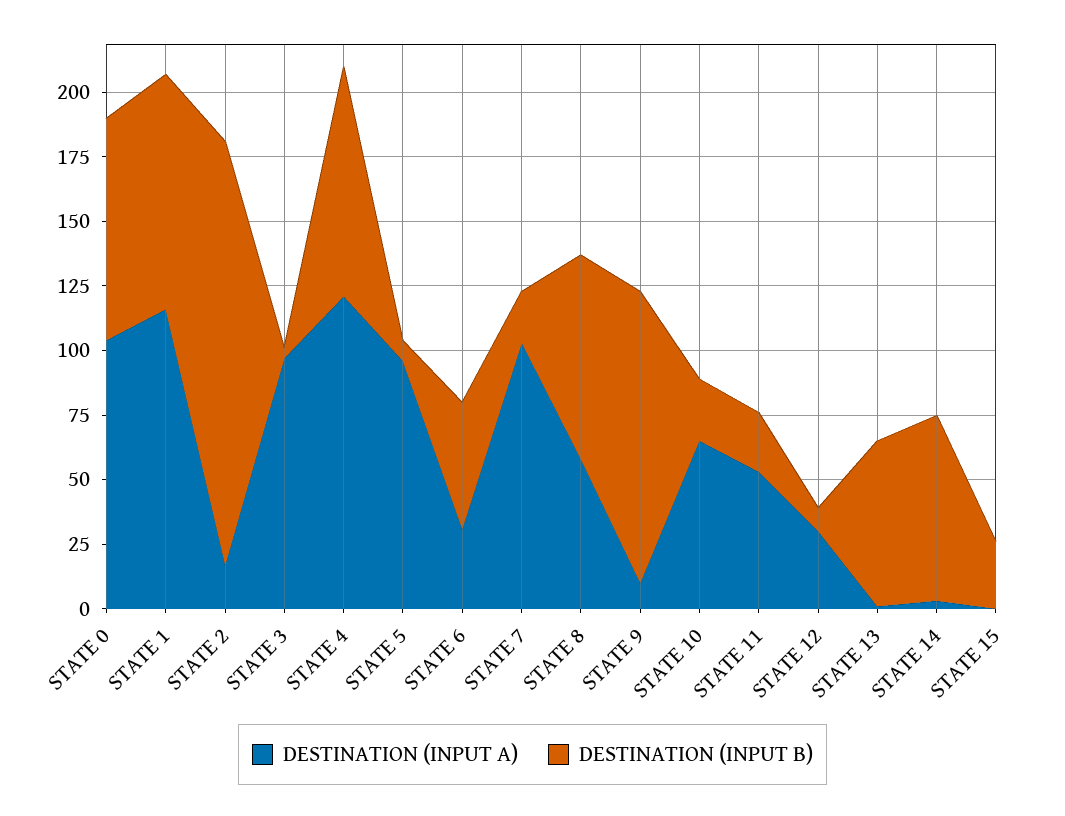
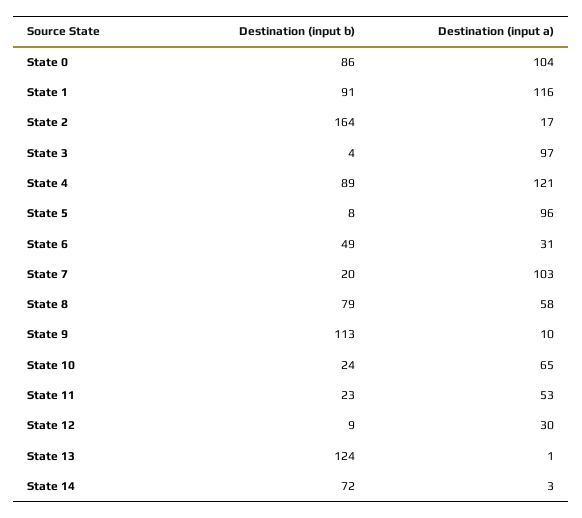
DESTINATION (INPUT B), STATE 13: 65 -> 124
DESTINATION (INPUT A), STATE 15: 0 -> none
DESTINATION (INPUT B), STATE 15: 25 -> none

